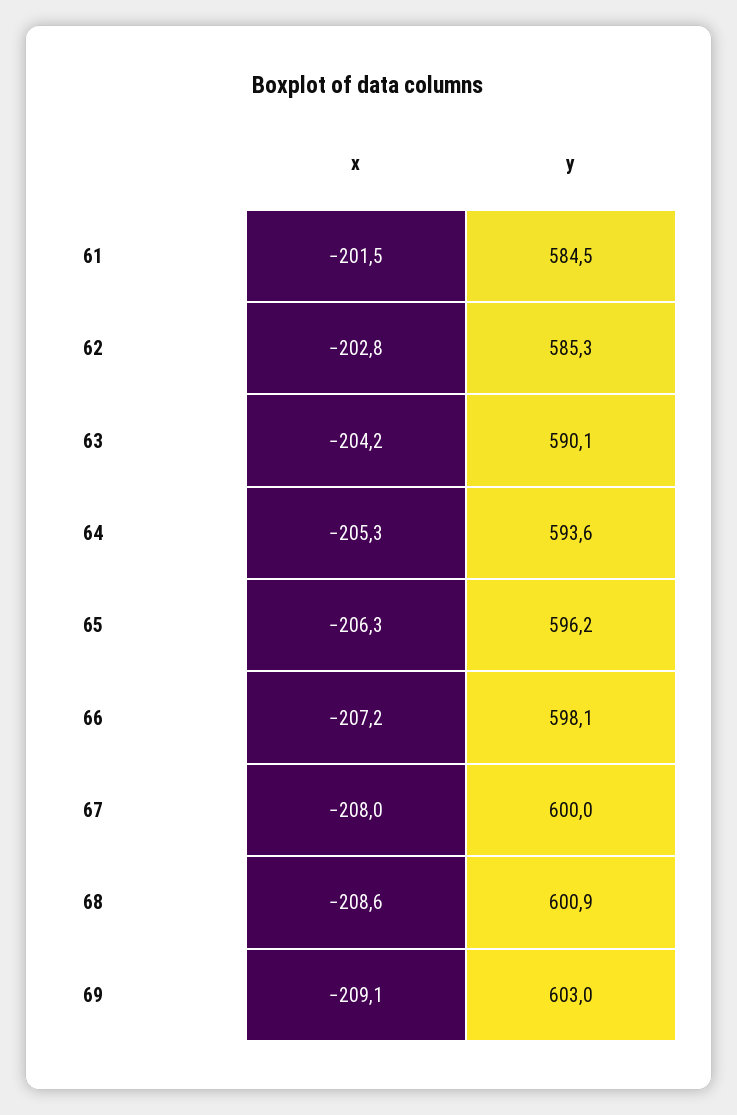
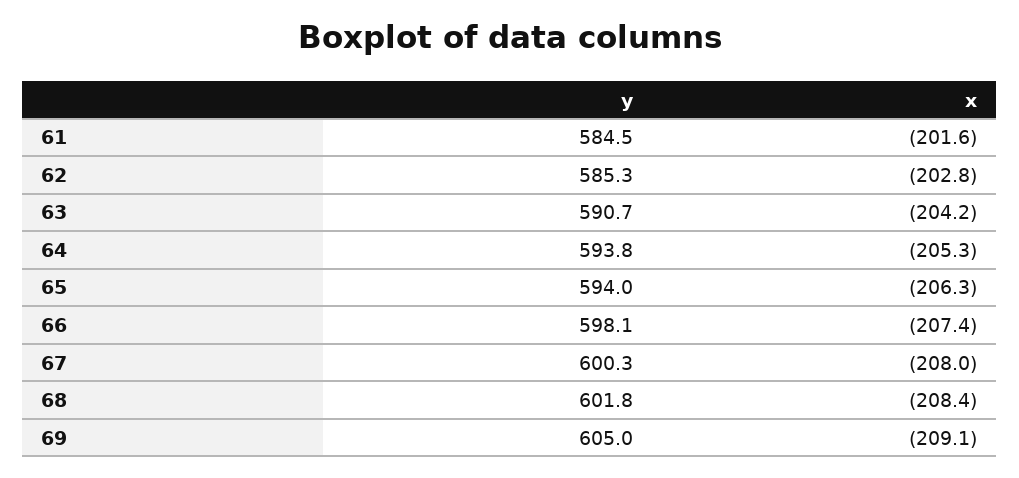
x, 61: -201.5 -> -201.6
y, 63: 590.1 -> 590.7
y, 64: 593.6 -> 593.8
y, 65: 596.2 -> 594
x, 66: -207.2 -> -207.4
y, 67: 600 -> 600.3
x, 68: -208.6 -> -208.4
y, 68: 600.9 -> 601.8
y, 69: 603 -> 605

